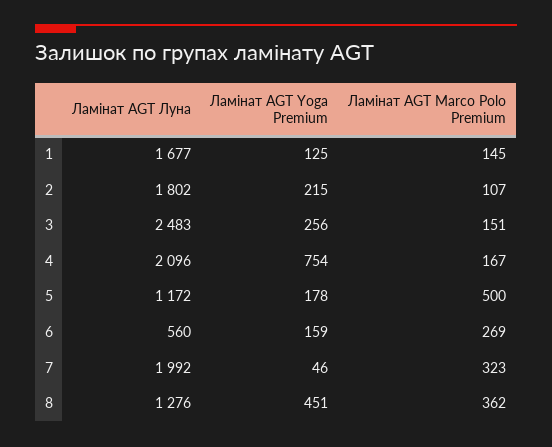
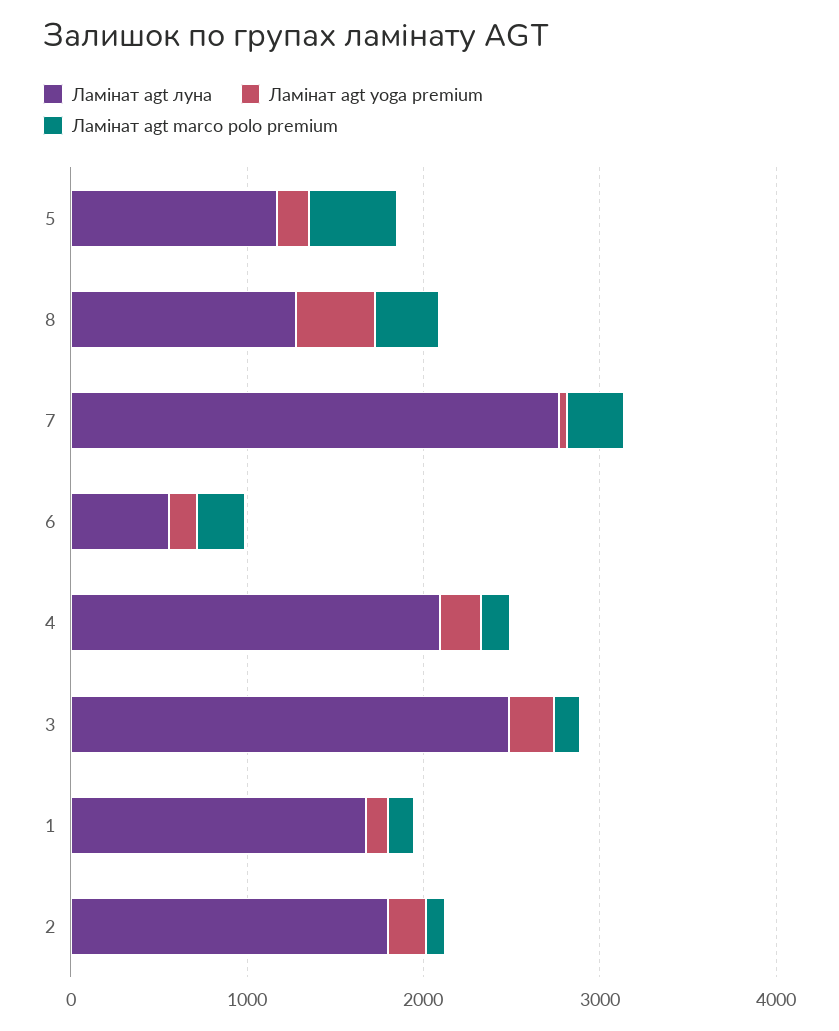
Ламінат AGT Yoga Premium, 4: 754 -> 200
Ламінат AGT Луна, 7: 1992 -> 2800

